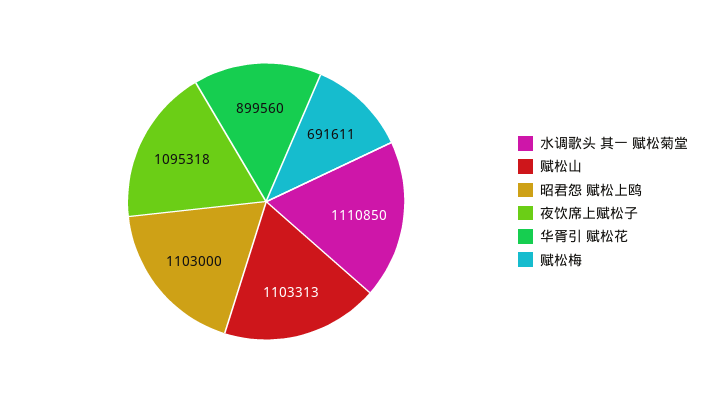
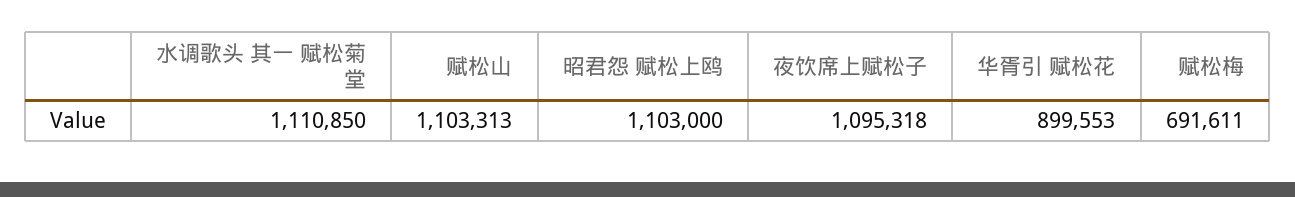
华胥引 赋松花: 899560 -> 899553

